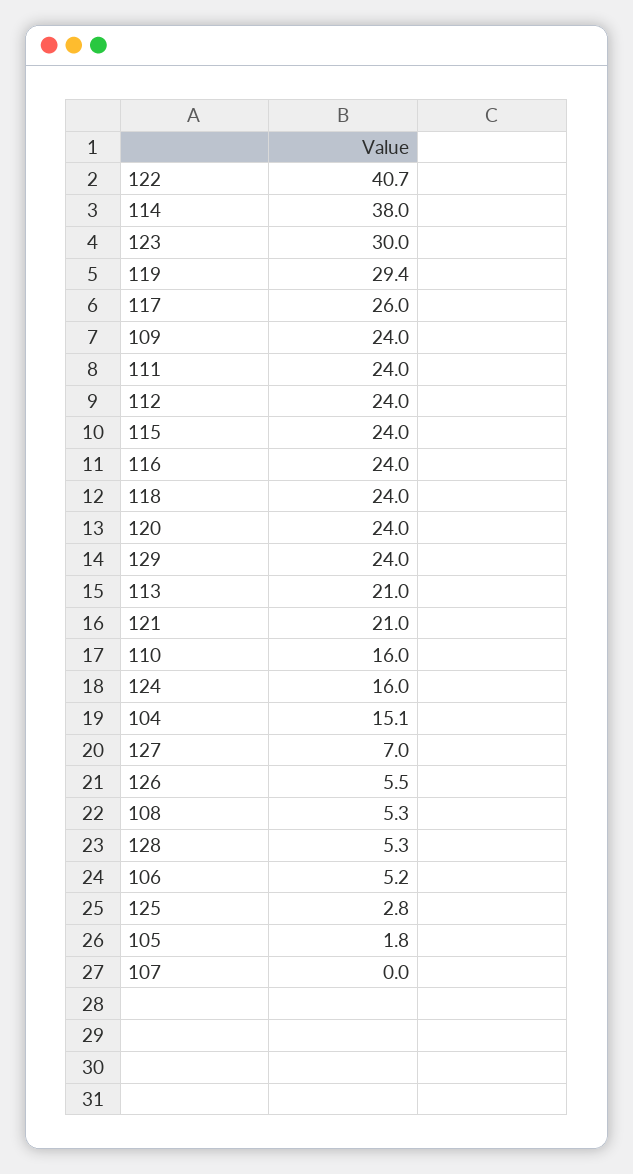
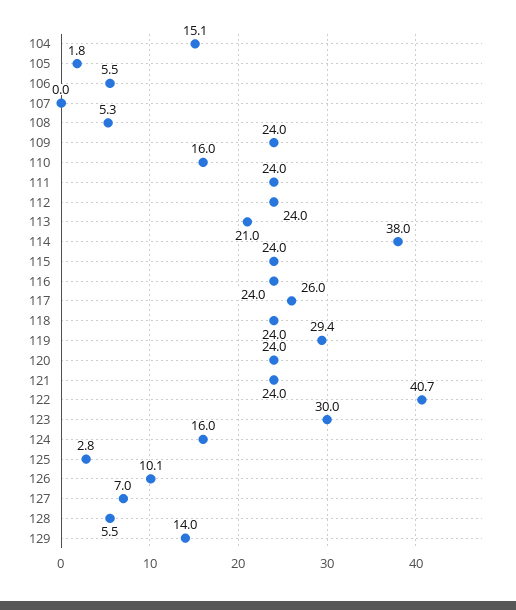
129: 24 -> 14
121: 21 -> 24
126: 5.5 -> 10.1
128: 5.3 -> 5.5
106: 5.2 -> 5.5

